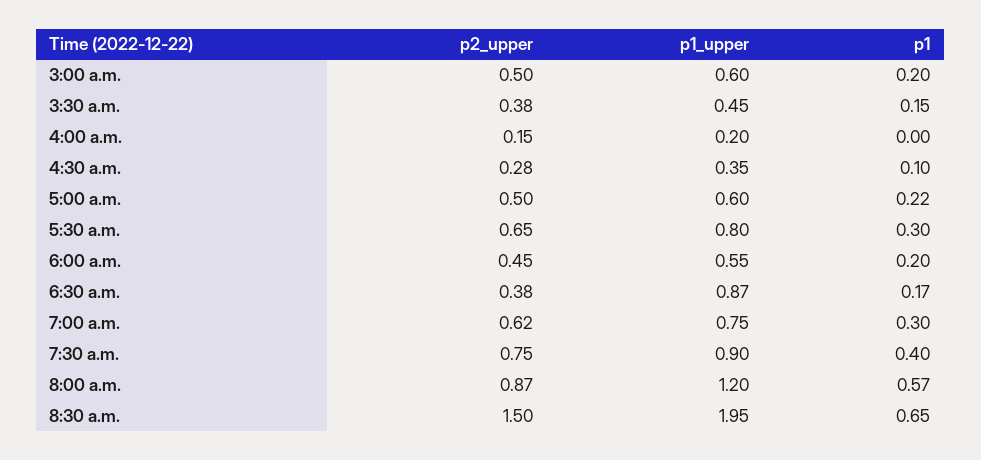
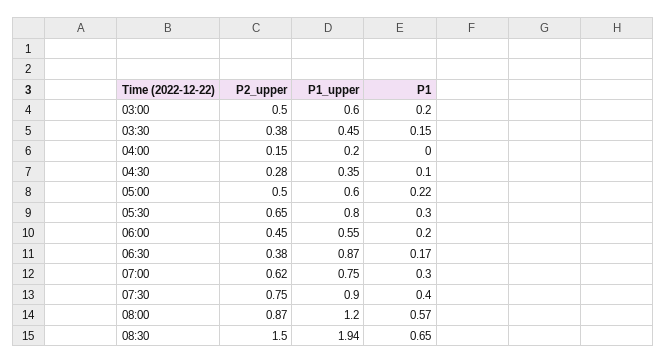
p1_upper, 8:30 a.m.: 1.95 -> 1.94

